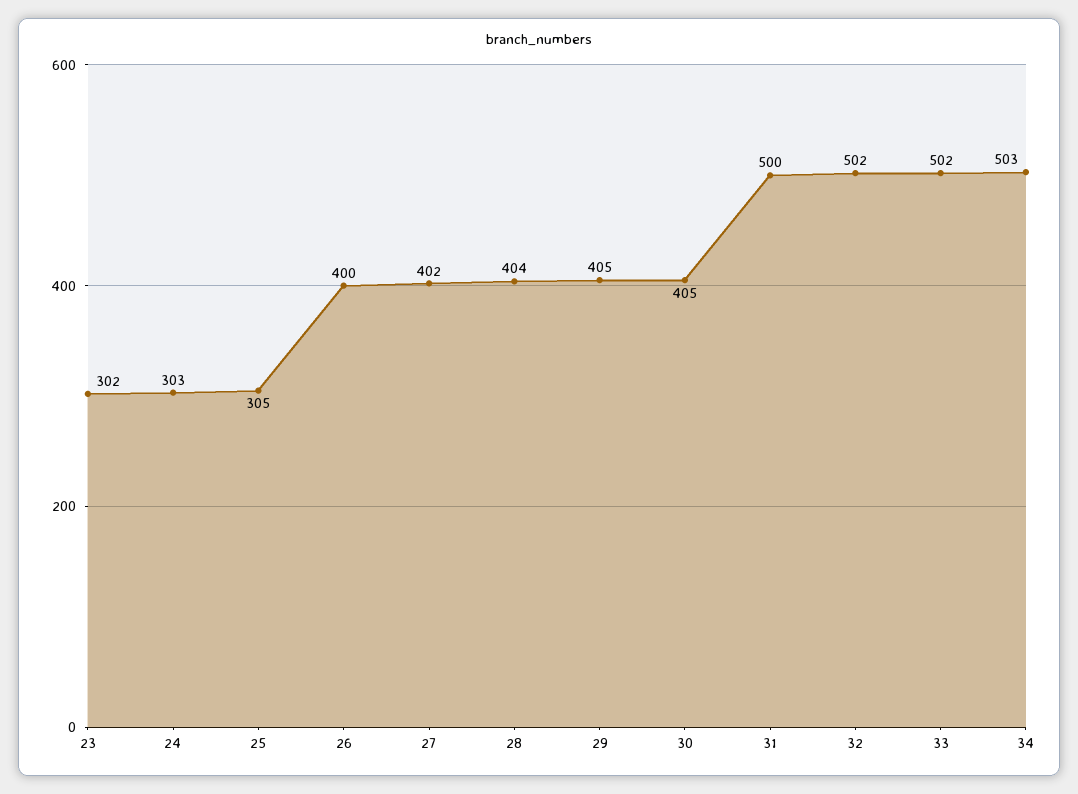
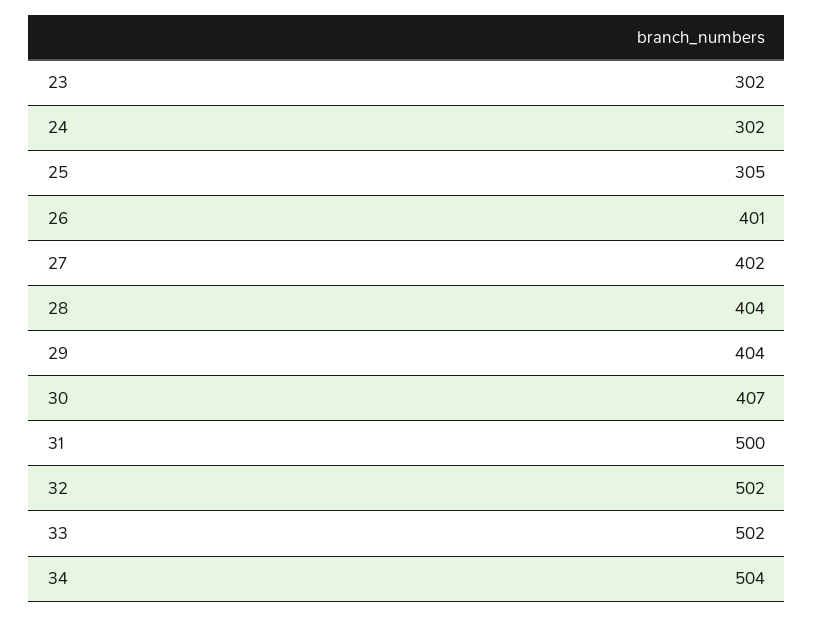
24: 303 -> 302
26: 400 -> 401
29: 405 -> 404
30: 405 -> 407
34: 503 -> 504

